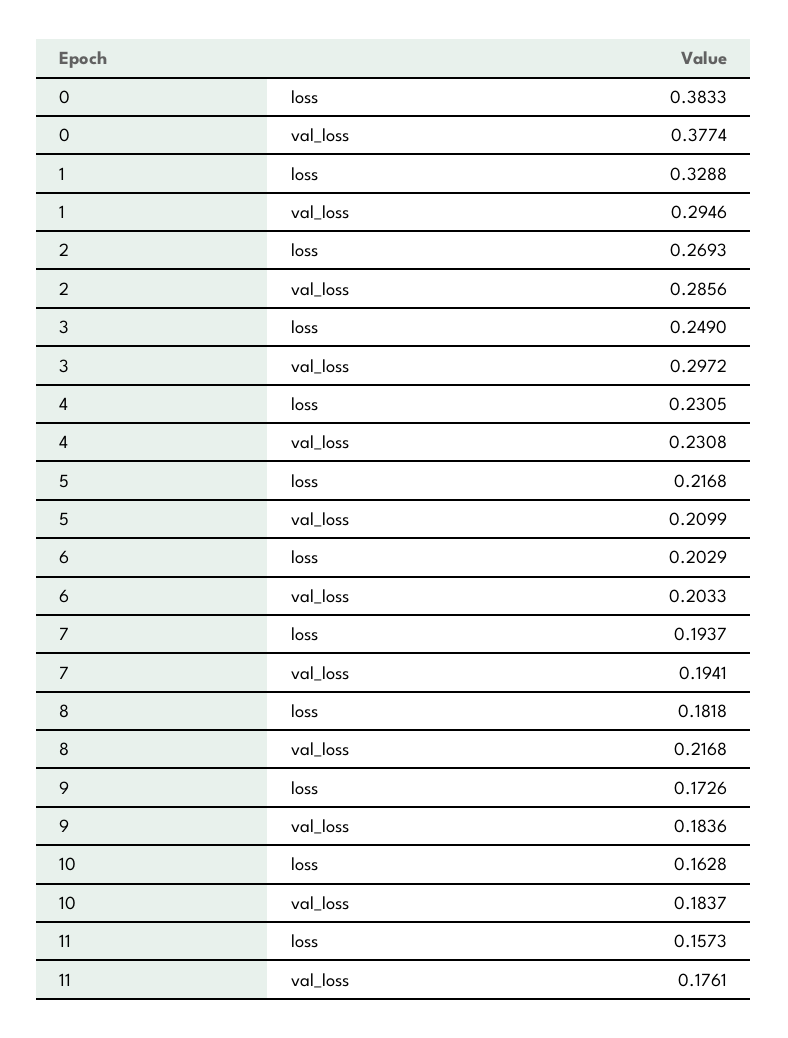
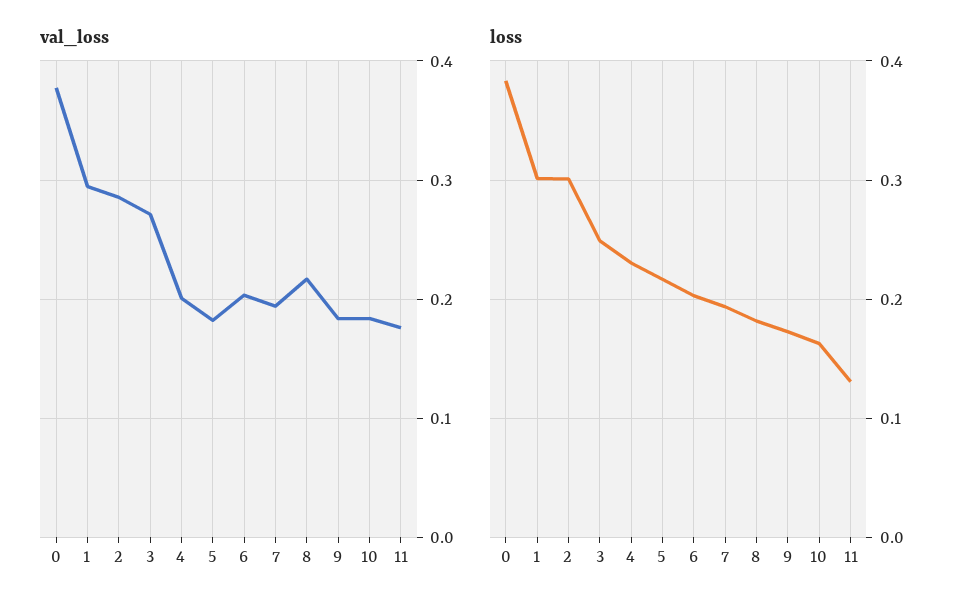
loss, 1: 0.3288 -> 0.3
loss, 2: 0.2693 -> 0.3
val_loss, 3: 0.2972 -> 0.27
val_loss, 4: 0.2308 -> 0.2
val_loss, 5: 0.2099 -> 0.18
loss, 11: 0.1573 -> 0.13

